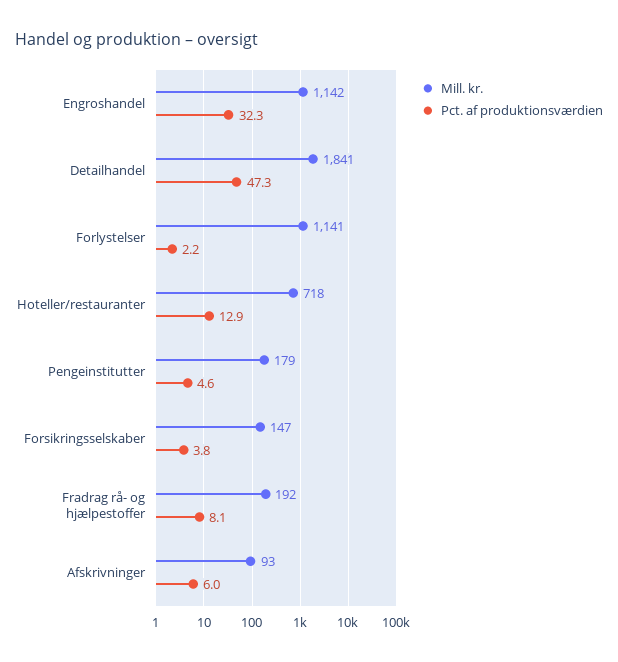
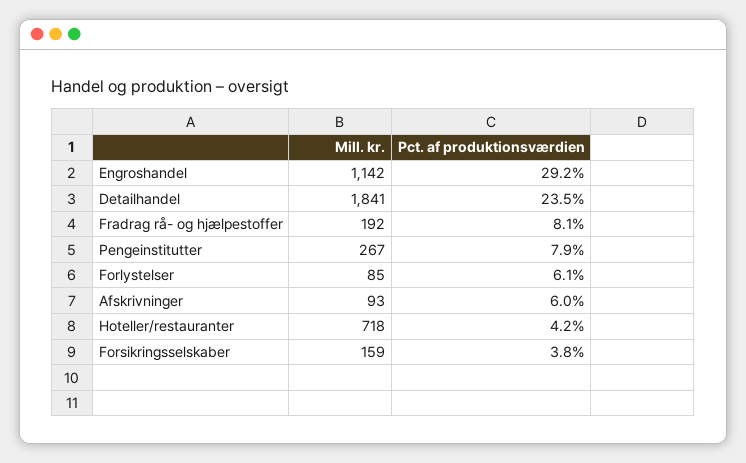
Pct. af produktionsværdien, Engroshandel: 32.3 -> 29.2
Pct. af produktionsværdien, Detailhandel: 47.3 -> 23.5
Mill. kr., Forlystelser: 1141 -> 85
Pct. af produktionsværdien, Forlystelser: 2.2 -> 6.1
Pct. af produktionsværdien, Hoteller/restauranter: 12.9 -> 4.2
Mill. kr., Pengeinstitutter: 179 -> 267
Pct. af produktionsværdien, Pengeinstitutter: 4.6 -> 7.9
Mill. kr., Forsikringsselskaber: 147 -> 159

